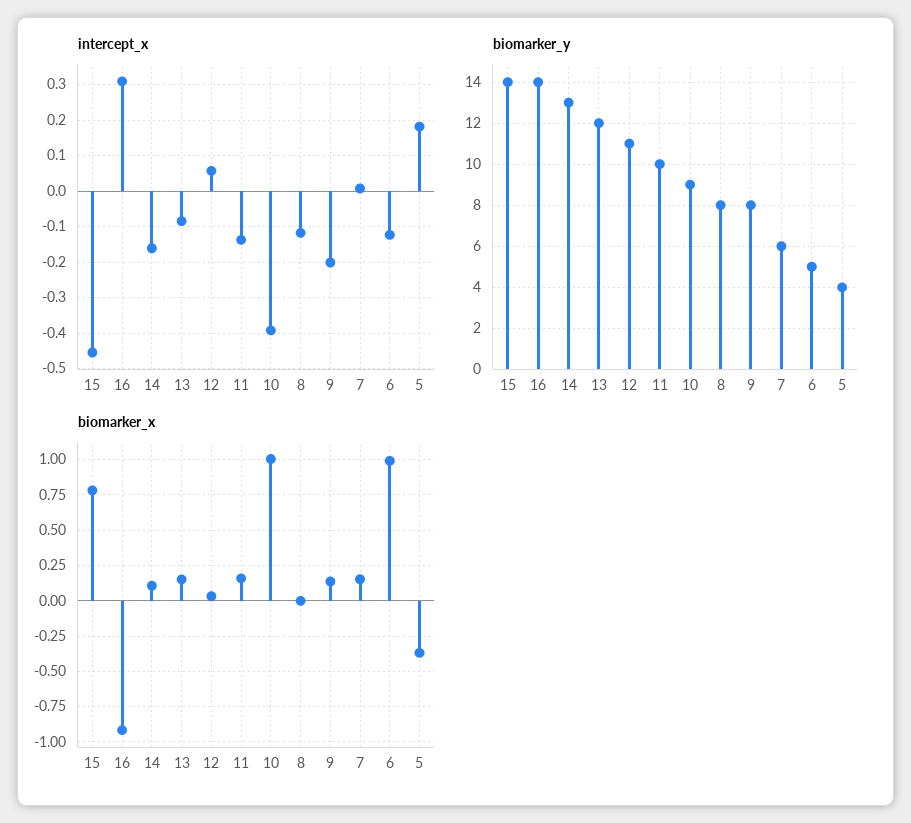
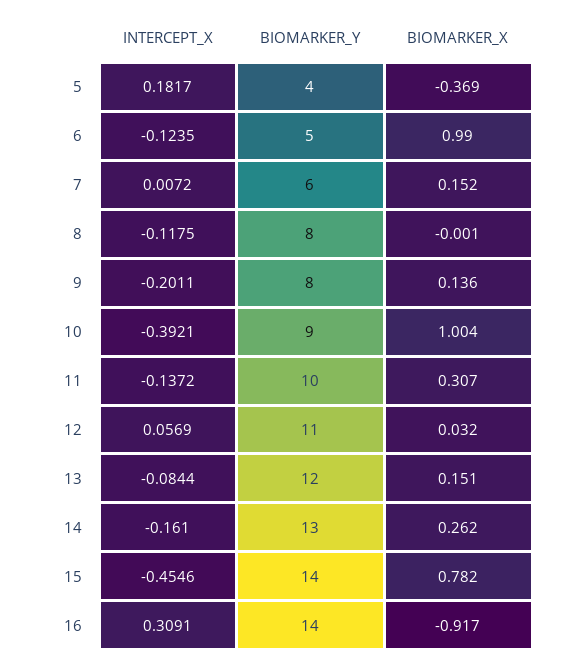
biomarker_x, 14: 0.1 -> 0.262
biomarker_x, 11: 0.15 -> 0.307

